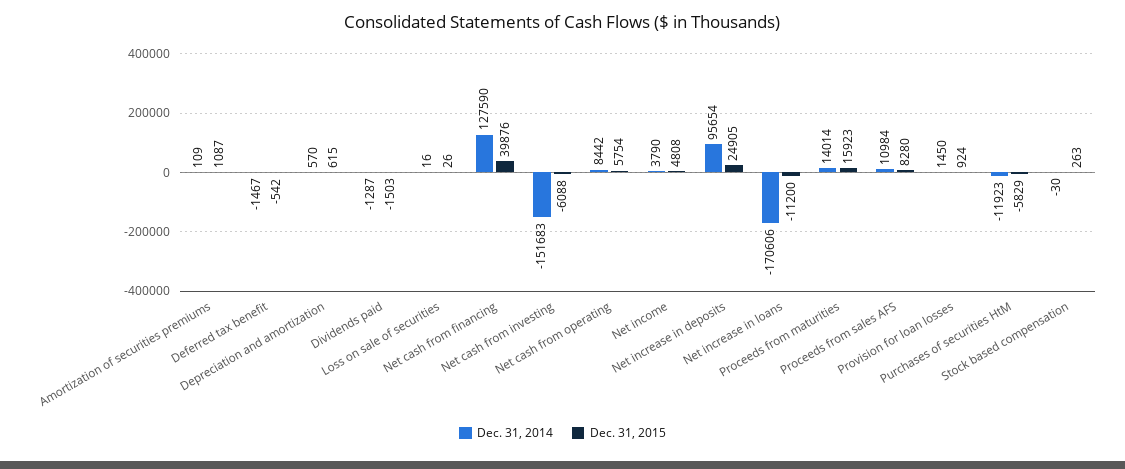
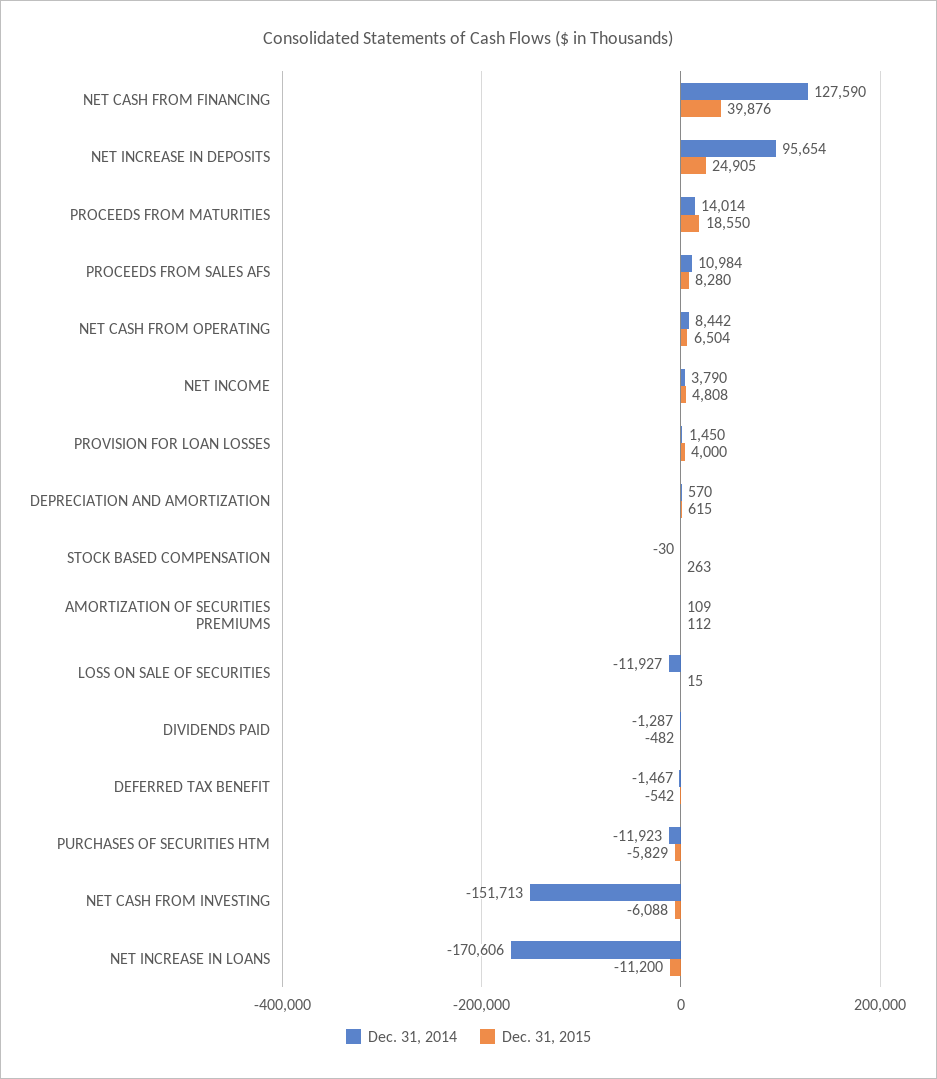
Dec. 31, 2015, Amortization of securities premiums: 1087 -> 112
Dec. 31, 2015, Dividends paid: -1503 -> -482
Dec. 31, 2014, Loss on sale of securities: 16 -> -11927
Dec. 31, 2015, Loss on sale of securities: 26 -> 15
Dec. 31, 2014, Net cash from investing: -151683 -> -151713
Dec. 31, 2015, Net cash from operating: 5754 -> 6504
Dec. 31, 2015, Proceeds from maturities: 15923 -> 18550
Dec. 31, 2015, Provision for loan losses: 924 -> 4000

